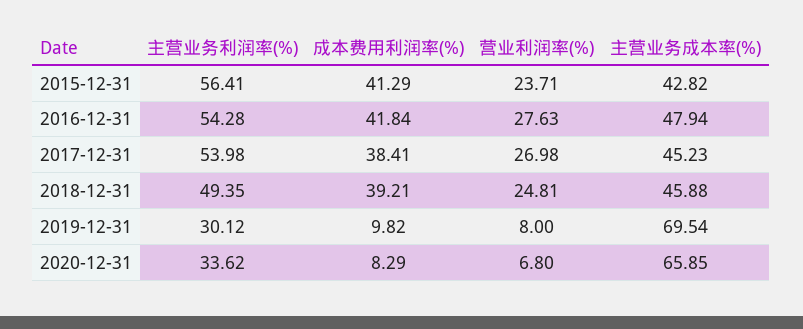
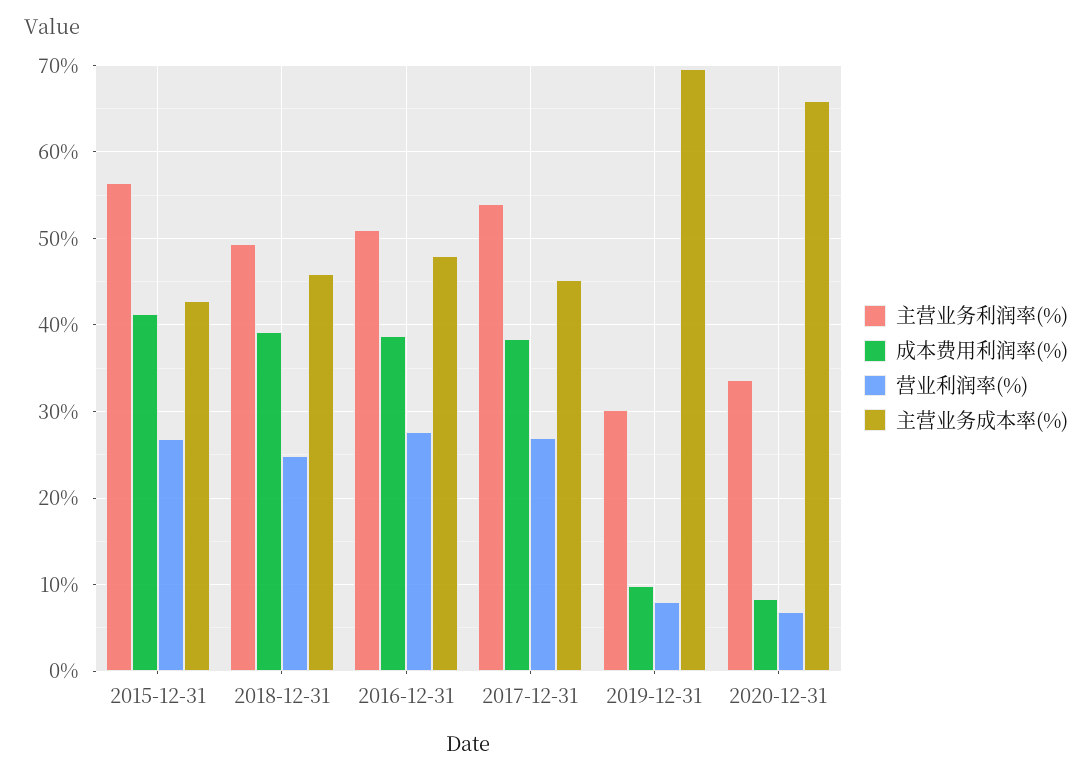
营业利润率(%), 2015-12-31: 23.71 -> 27
主营业务利润率(%), 2016-12-31: 54.28 -> 51
成本费用利润率(%), 2016-12-31: 41.84 -> 39

